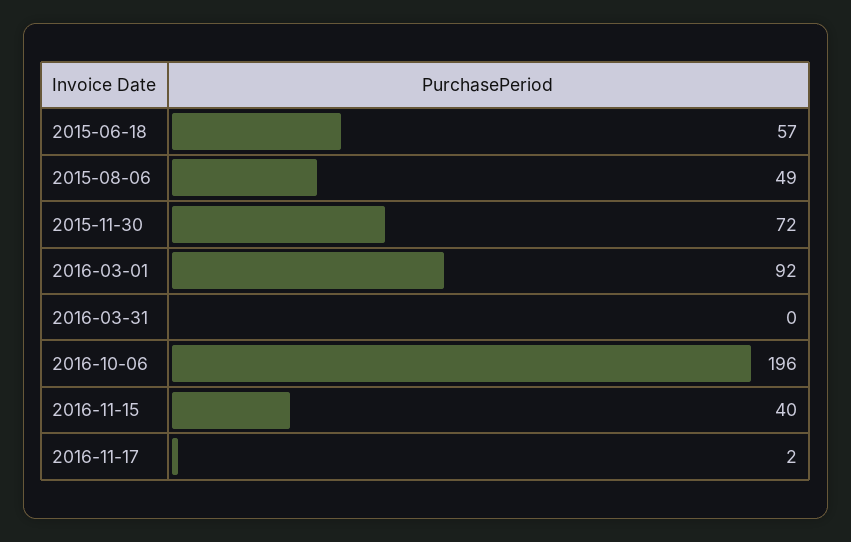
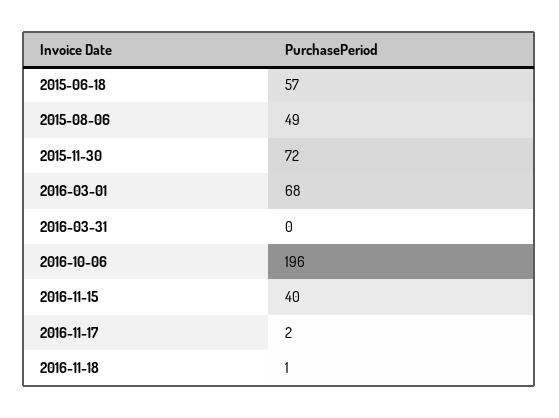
2016-03-01: 92 -> 68
2016-11-18: none -> 1

